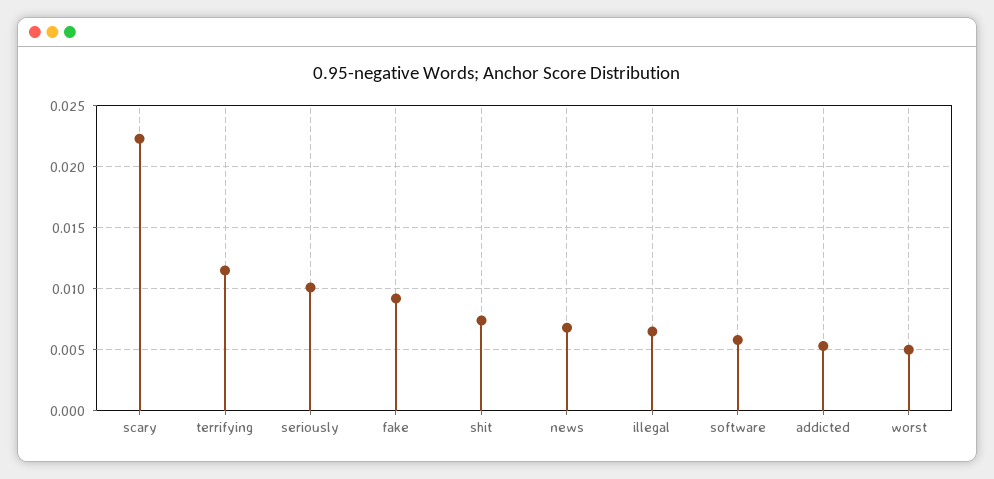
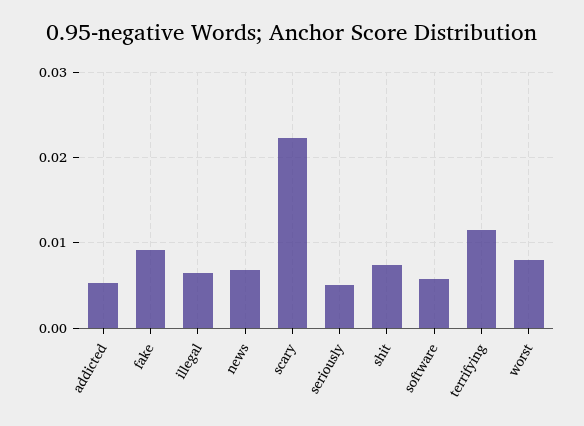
seriously: 0.01 -> 0.005
worst: 0.005 -> 0.008

